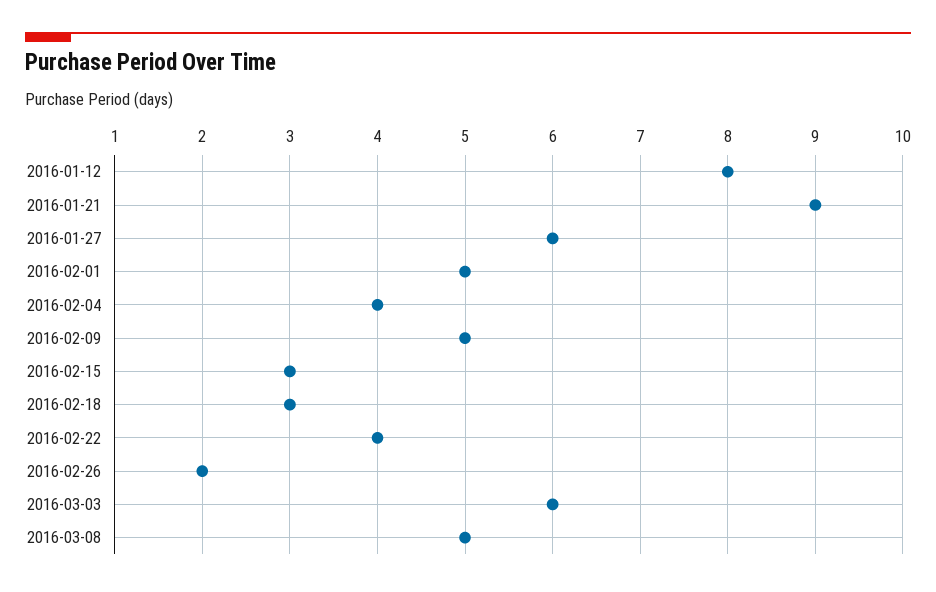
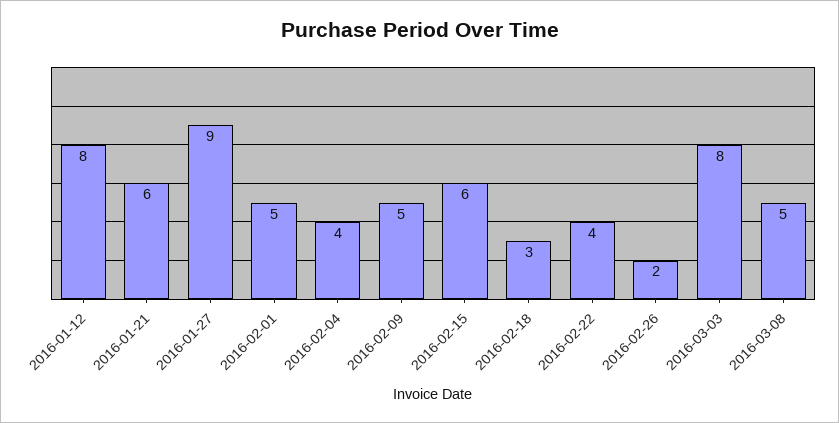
2016-01-21: 9 -> 6
2016-01-27: 6 -> 9
2016-02-15: 3 -> 6
2016-03-03: 6 -> 8

